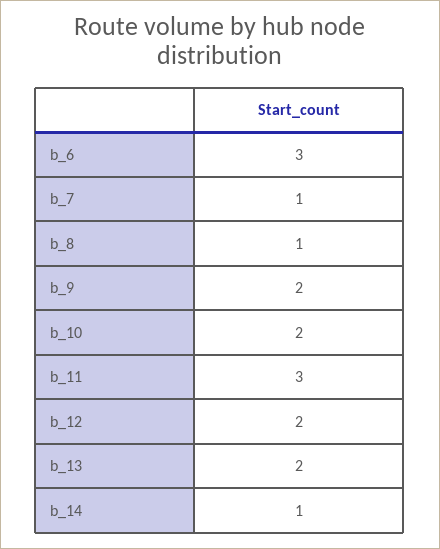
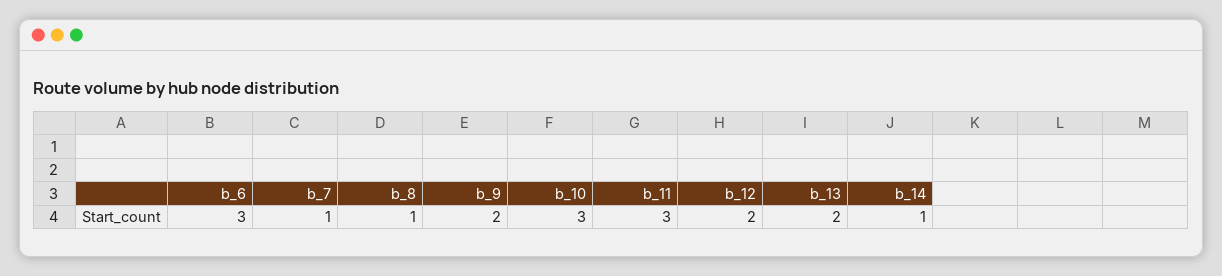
b_10: 2 -> 3

